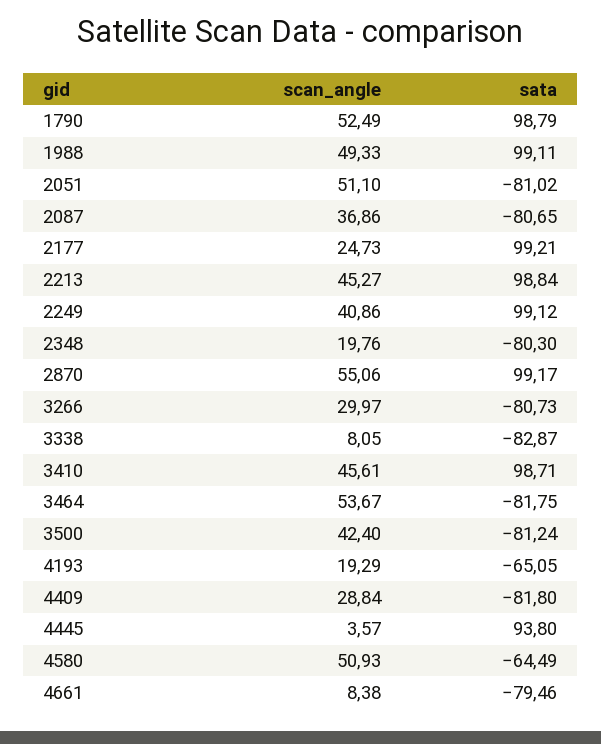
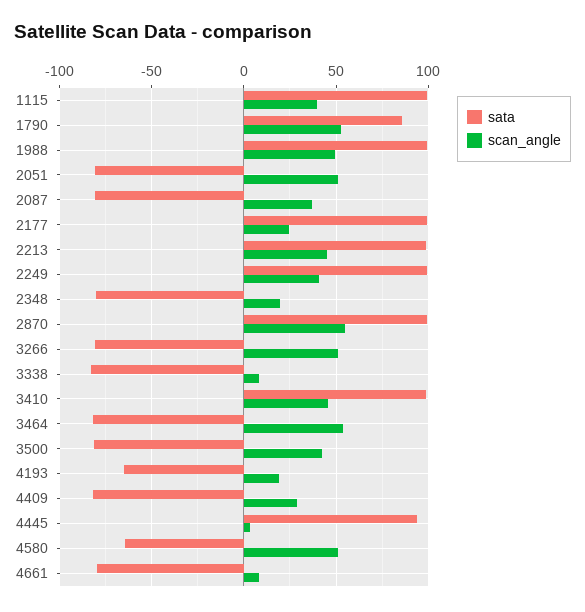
sata, 1790: 98.79 -> 85
scan_angle, 3266: 29.97 -> 50
sata, 1115: none -> 100
scan_angle, 1115: none -> 40

